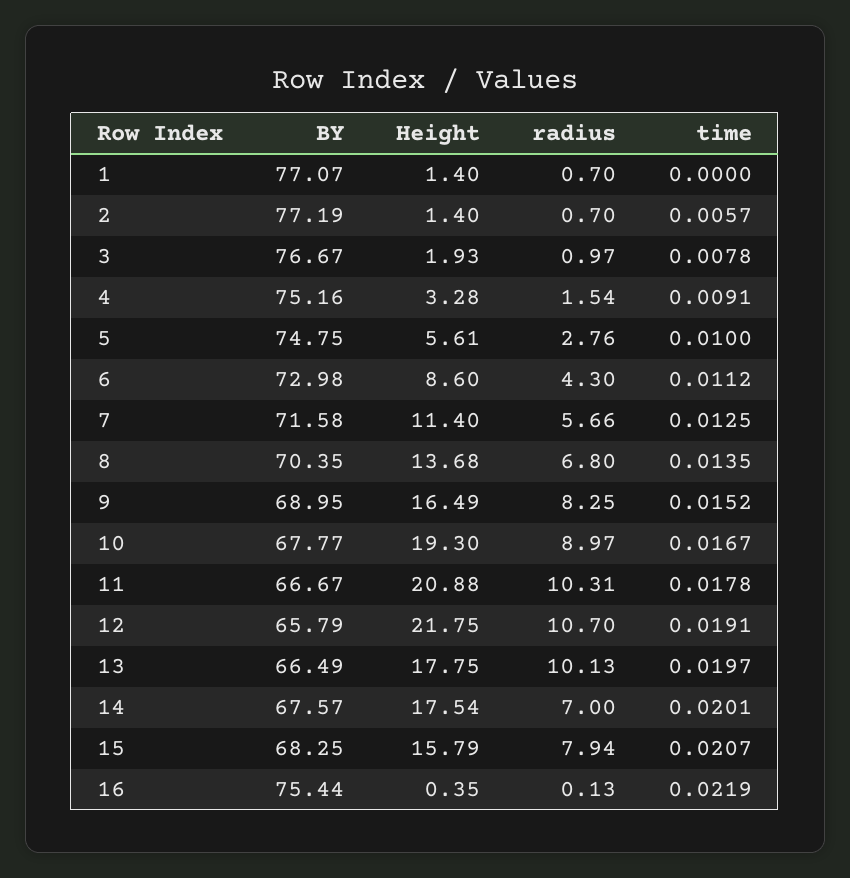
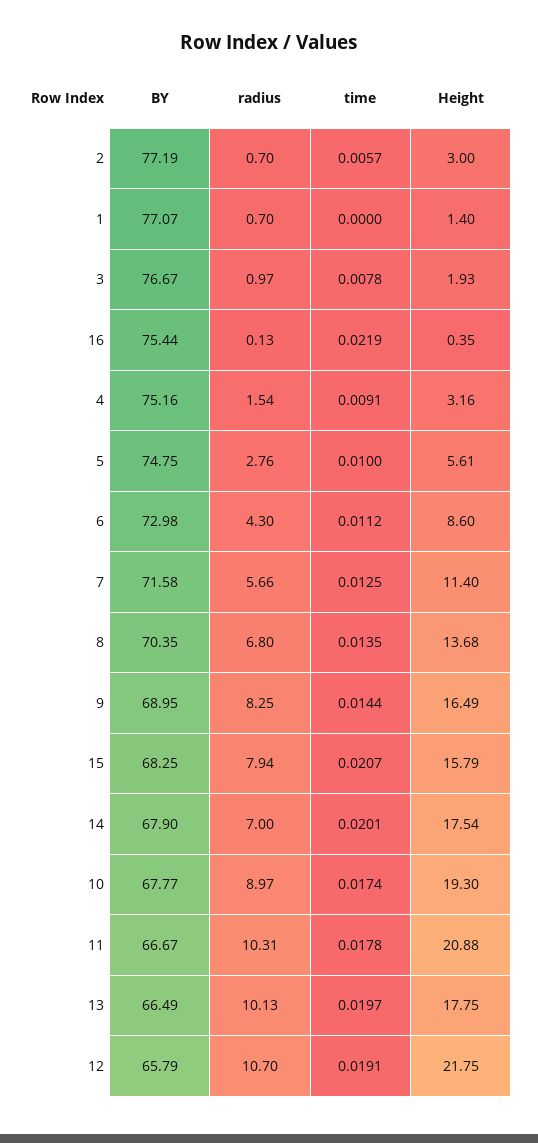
Height, 2: 1.4 -> 3
Height, 4: 3.28 -> 3.16
time, 9: 0.0152 -> 0.0144
time, 10: 0.0167 -> 0.0174
BY, 14: 67.57 -> 67.9

